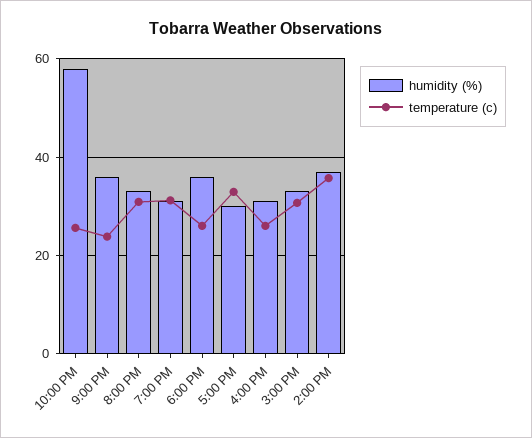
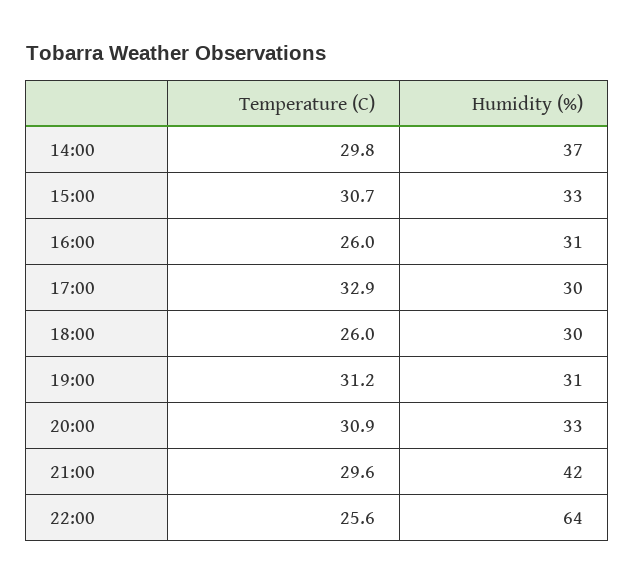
humidity (%), 10:00 PM: 58 -> 64
humidity (%), 9:00 PM: 36 -> 42
temperature (c), 9:00 PM: 24 -> 29.6
humidity (%), 6:00 PM: 36 -> 30
temperature (c), 2:00 PM: 36 -> 29.8

